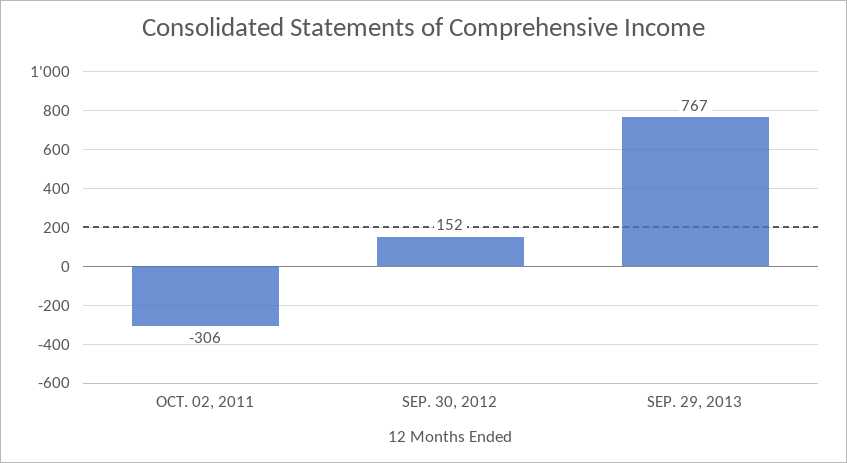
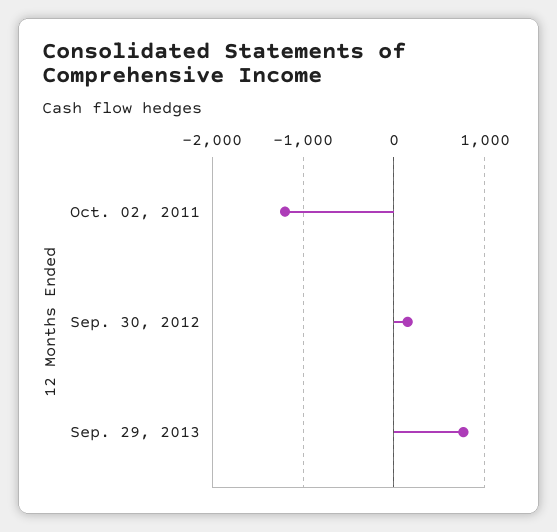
OCT. 02, 2011: -306 -> -1200

